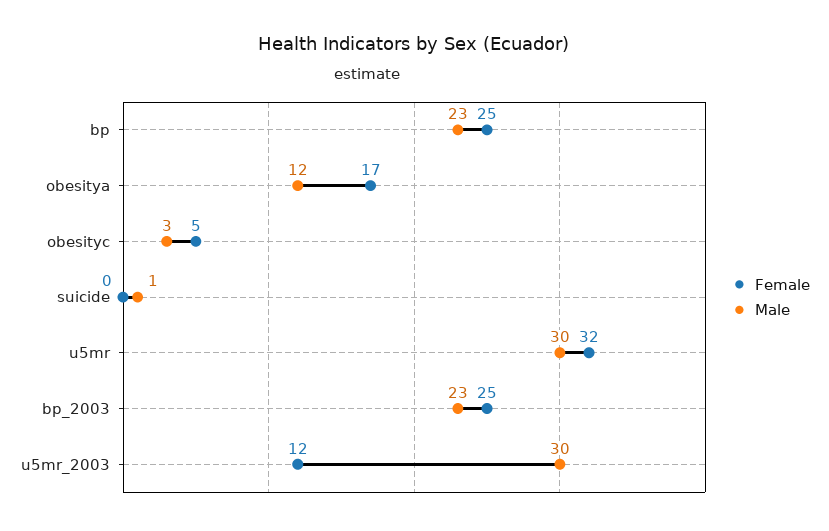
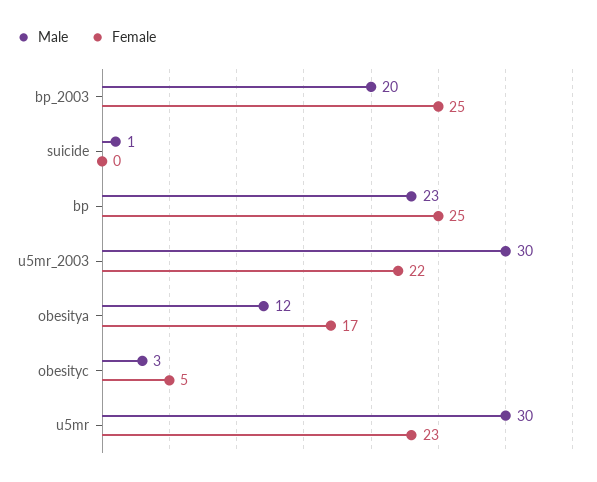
Female, u5mr: 32 -> 23
Male, bp_2003: 23 -> 20
Female, u5mr_2003: 12 -> 22

